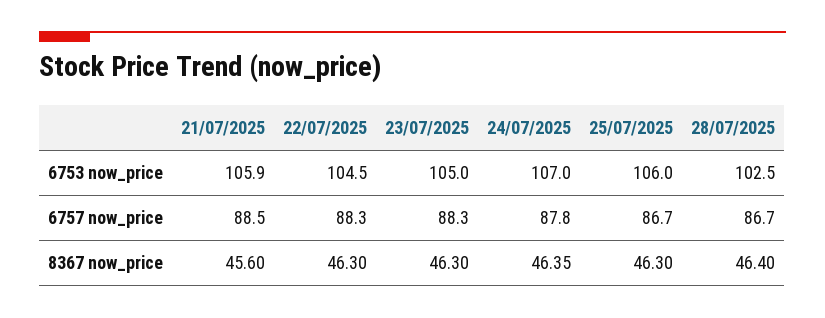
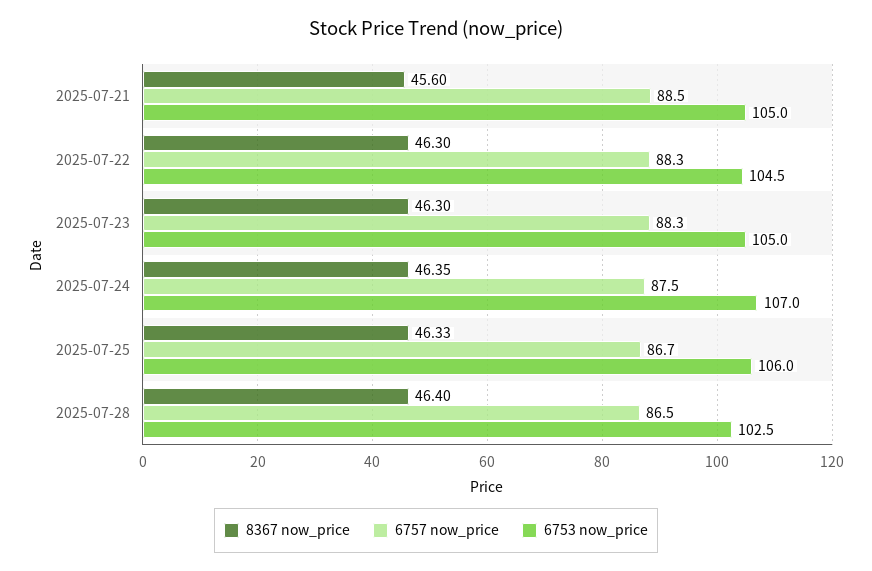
6753 now_price, 21/07/2025: 105.9 -> 105
6757 now_price, 24/07/2025: 87.8 -> 87.5
6757 now_price, 28/07/2025: 86.7 -> 86.5
8367 now_price, 25/07/2025: 46.3 -> 46.33

